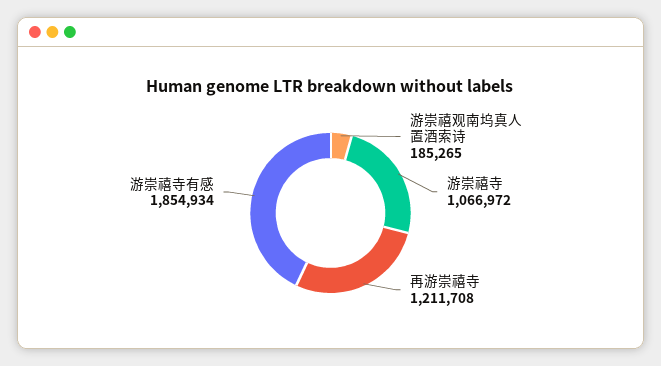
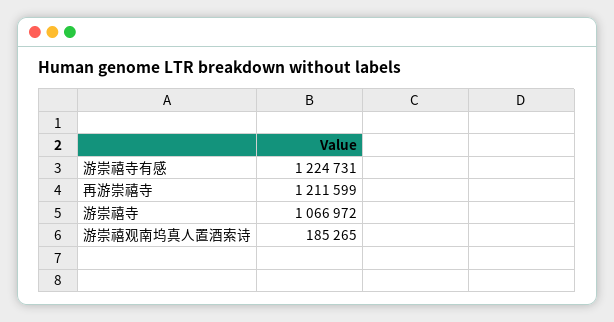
再游崇禧寺: 1211708 -> 1211599
游崇禧寺有感: 1854934 -> 1224731

